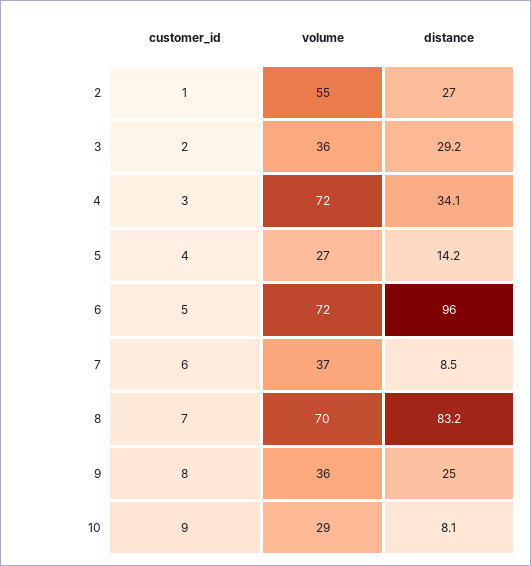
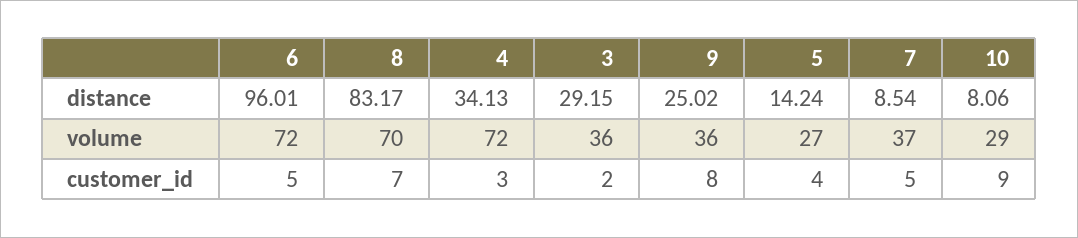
customer_id, 2: 1 -> none
volume, 2: 55 -> none
distance, 2: 27 -> none
customer_id, 7: 6 -> 5

